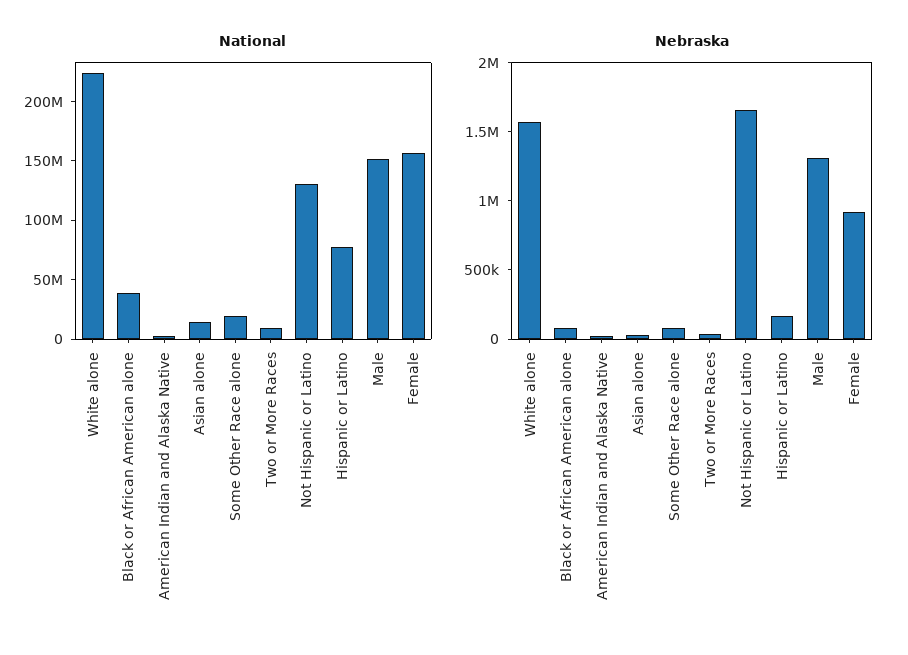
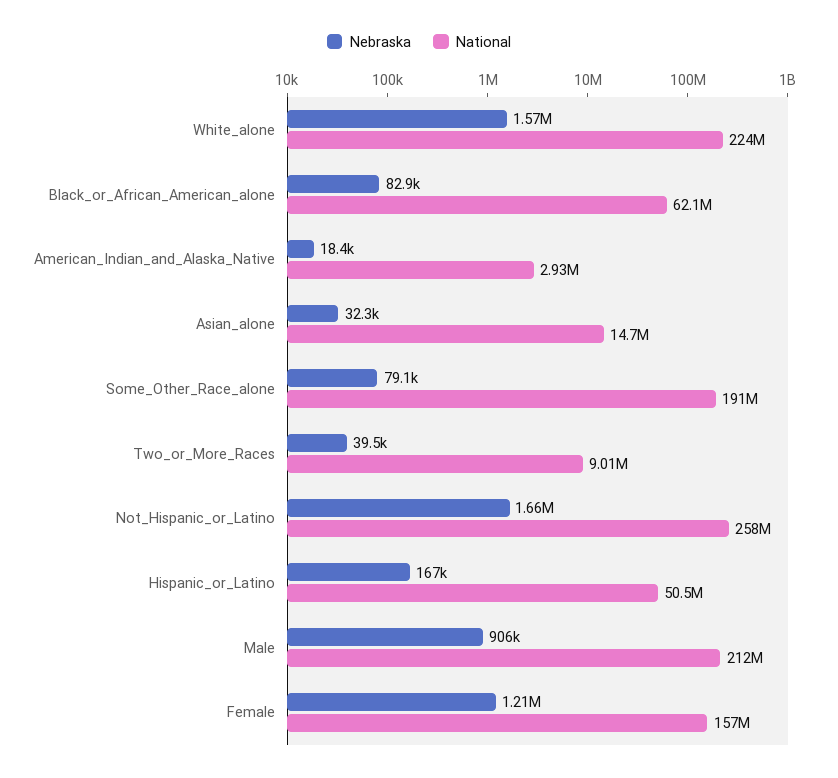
National, Black or African American alone: 40000000 -> 62100000
National, Some Other Race alone: 20000000 -> 191000000
National, Not Hispanic or Latino: 130000000 -> 258000000
National, Hispanic or Latino: 80000000 -> 50500000
National, Male: 150000000 -> 212000000
Nebraska, Male: 1300000 -> 906000
Nebraska, Female: 900000 -> 1210000

